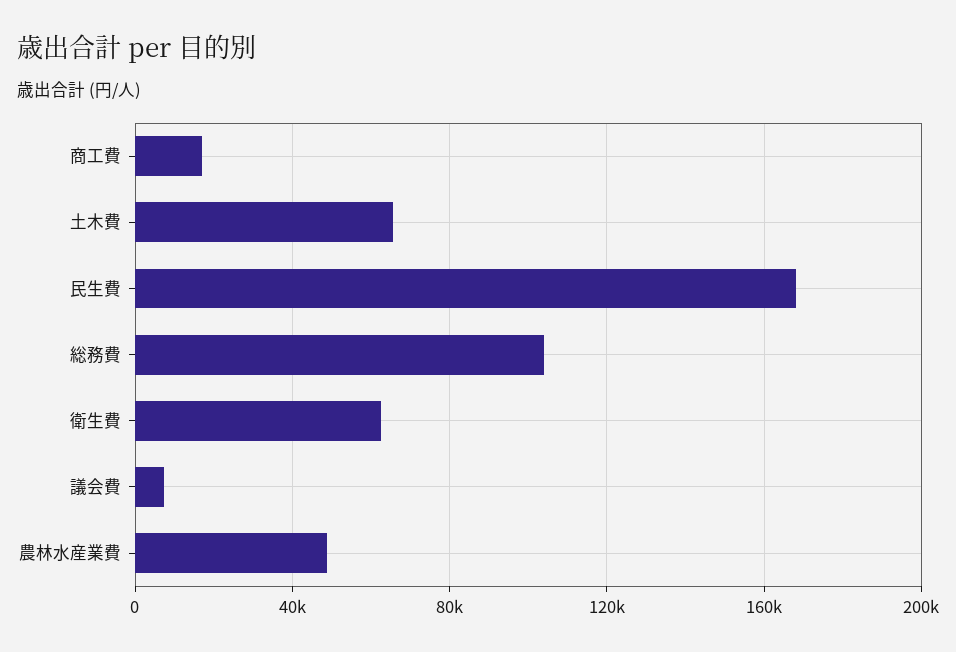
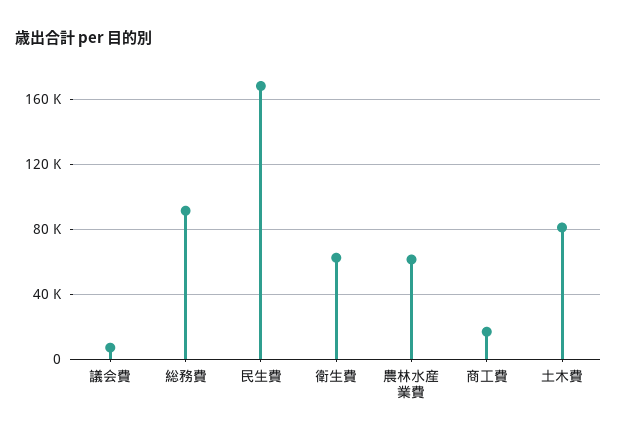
土木費: 65000 -> 80000
総務費: 105000 -> 90000
農林水産業費: 50000 -> 60000

